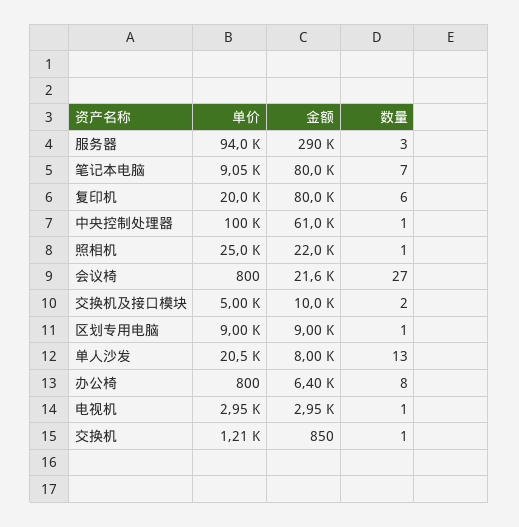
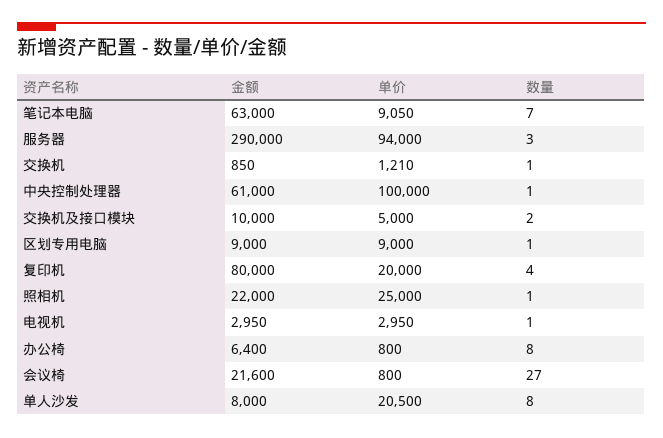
金额, 笔记本电脑: 80000 -> 63000
数量, 复印机: 6 -> 4
数量, 单人沙发: 13 -> 8

